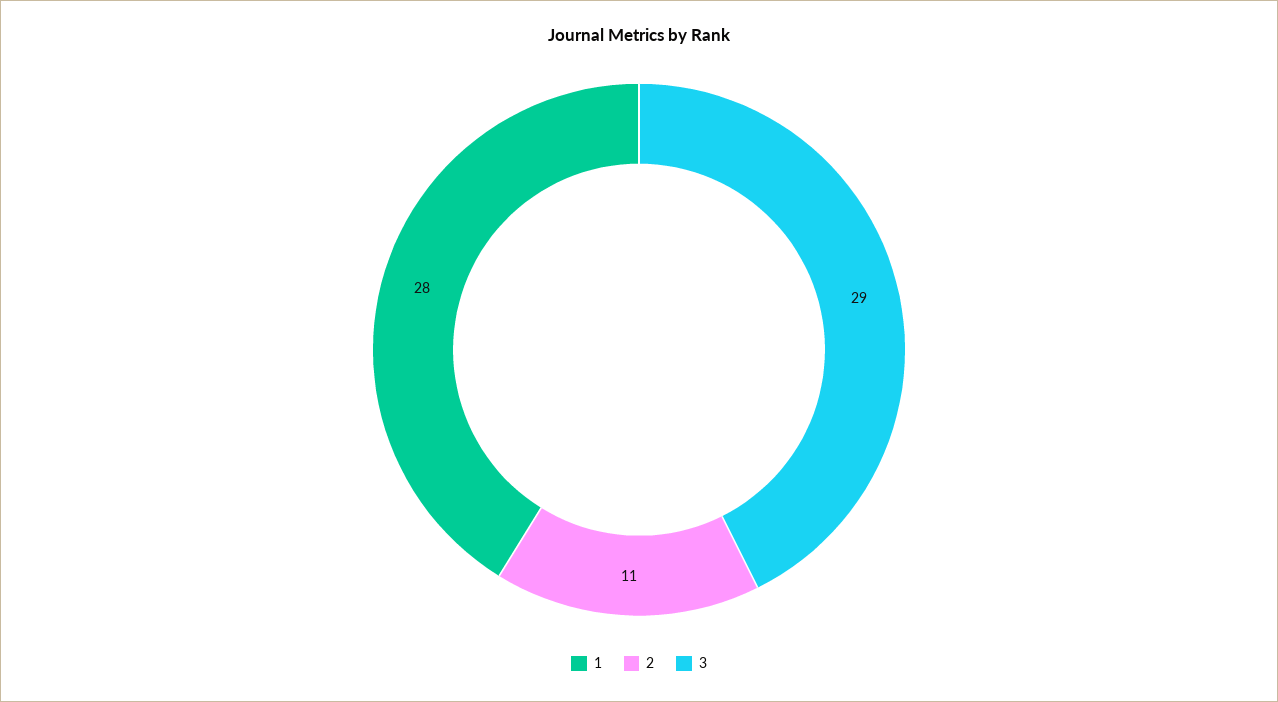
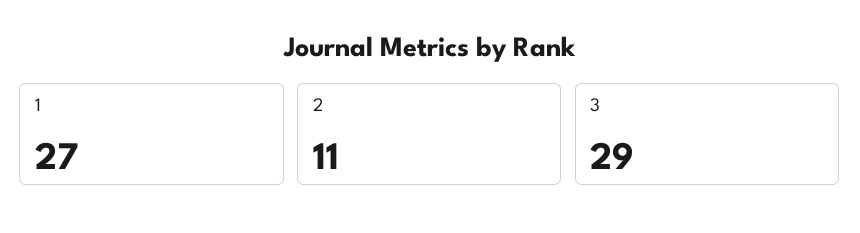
1: 28 -> 27

